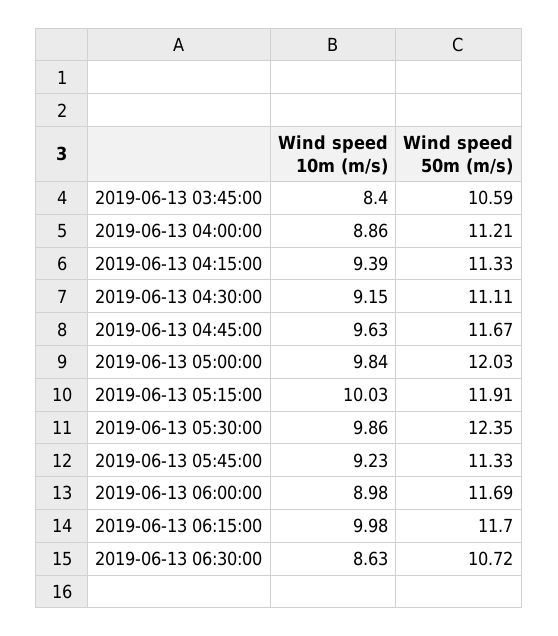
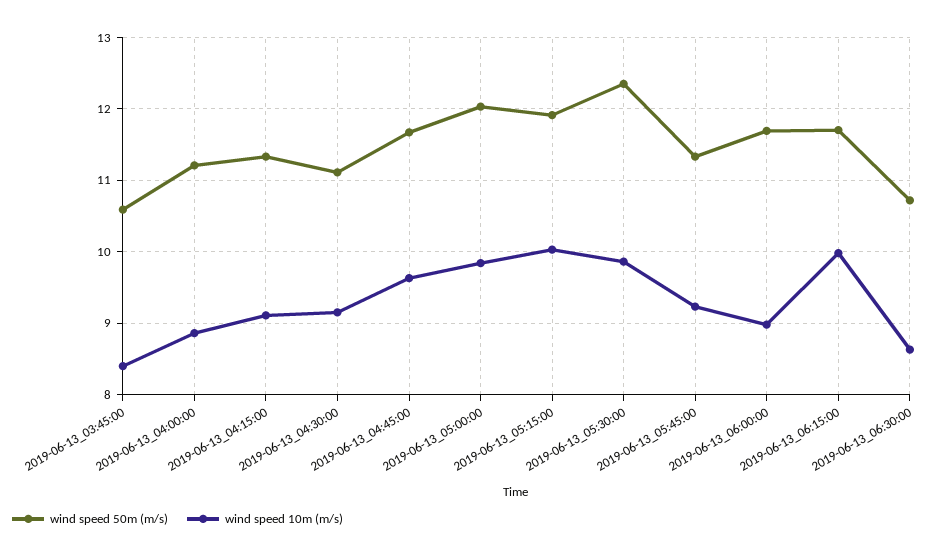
Wind speed 10m (m/s), 2019-06-13 04:15:00: 9.39 -> 9.1

